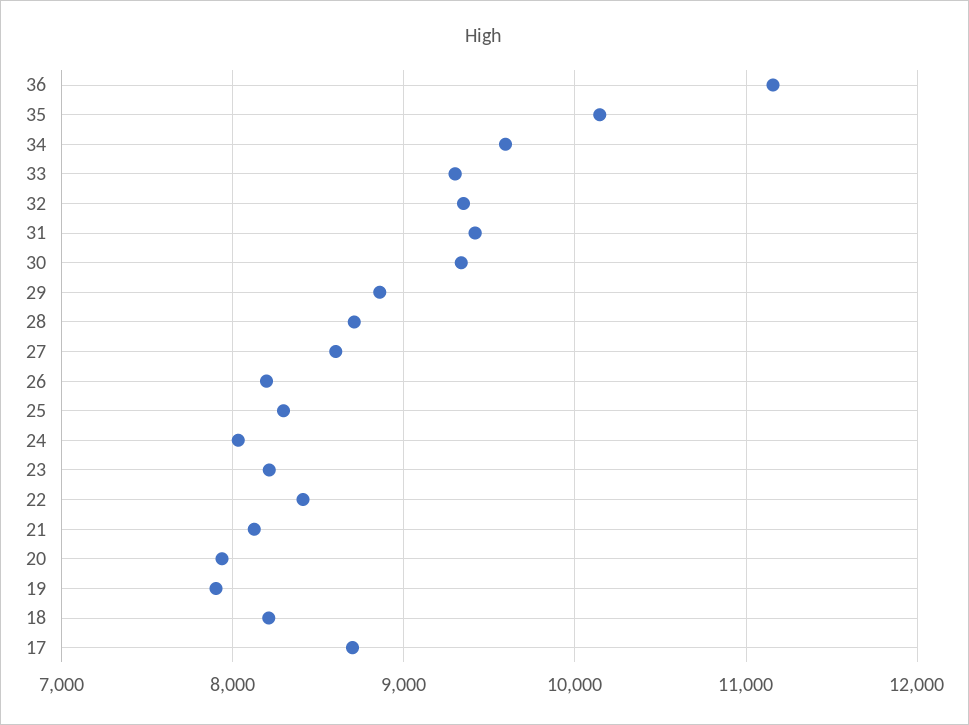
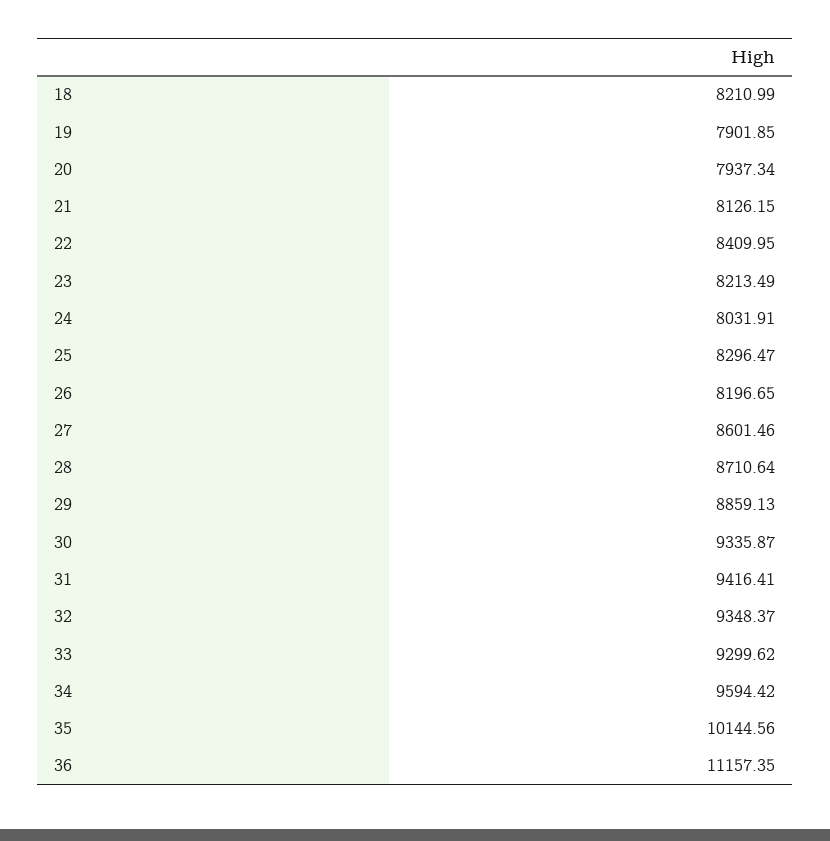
17: 8700 -> none

